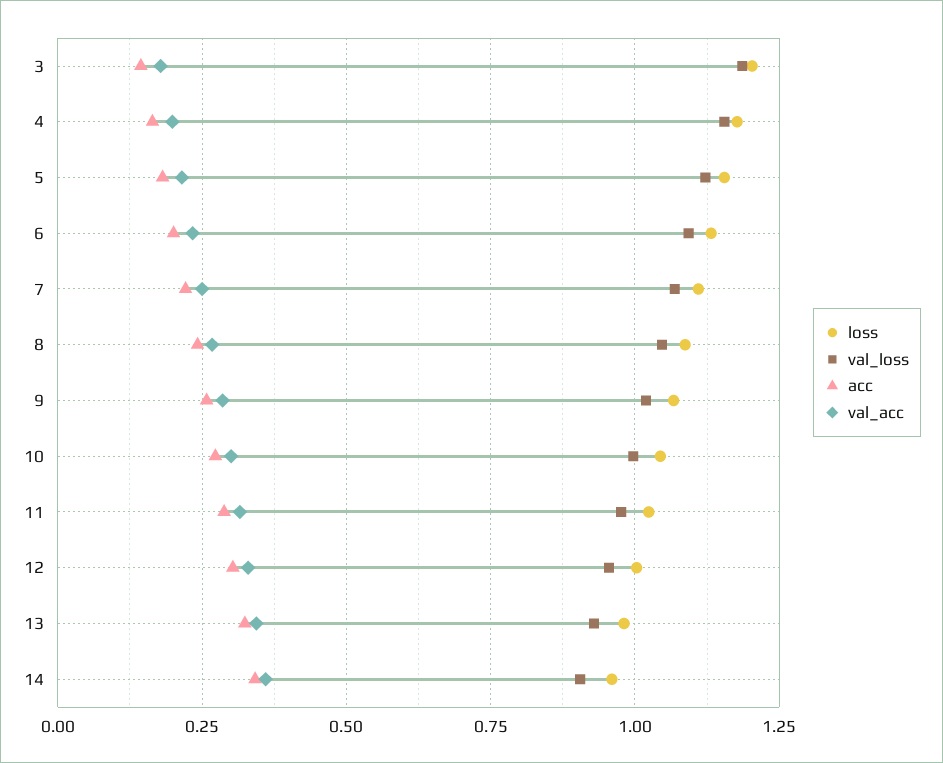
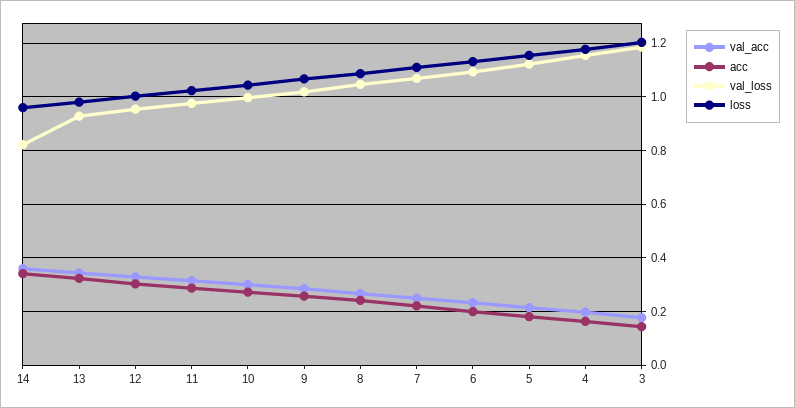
val_loss, 14: 0.9 -> 0.825

